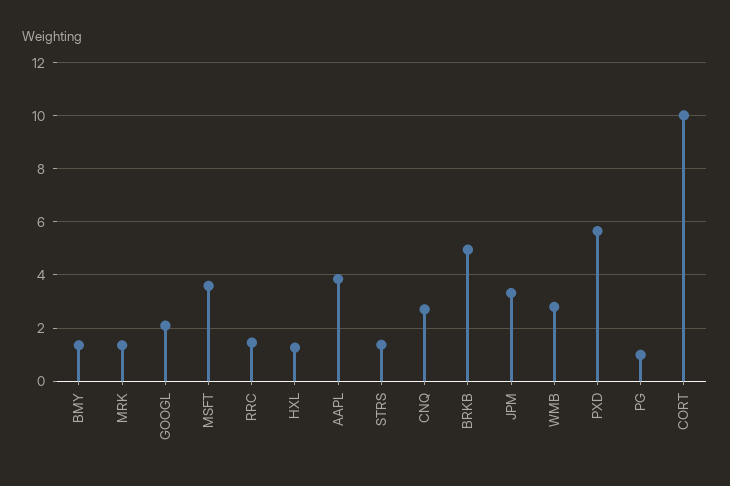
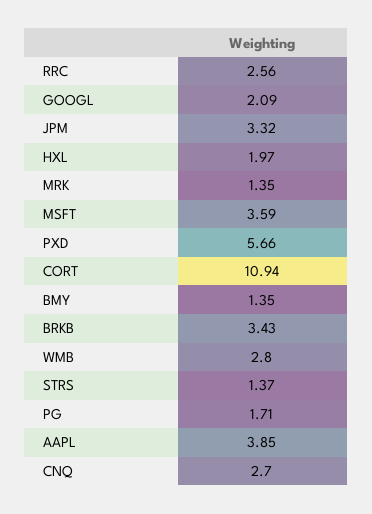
RRC: 1.5 -> 2.56
HXL: 1.25 -> 1.97
BRKB: 5 -> 3.43
PG: 1 -> 1.71
CORT: 10 -> 10.94

